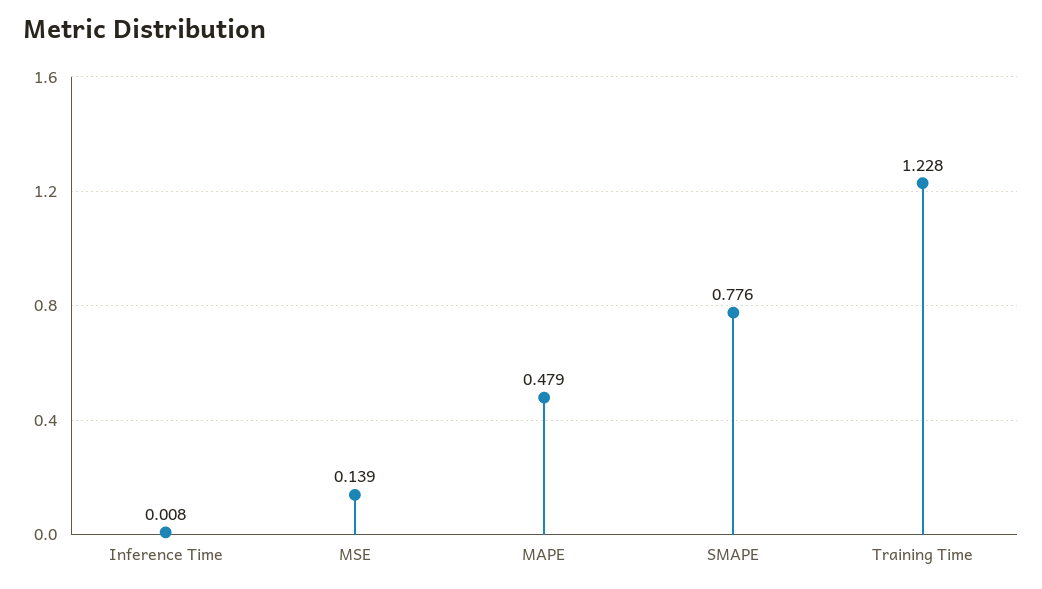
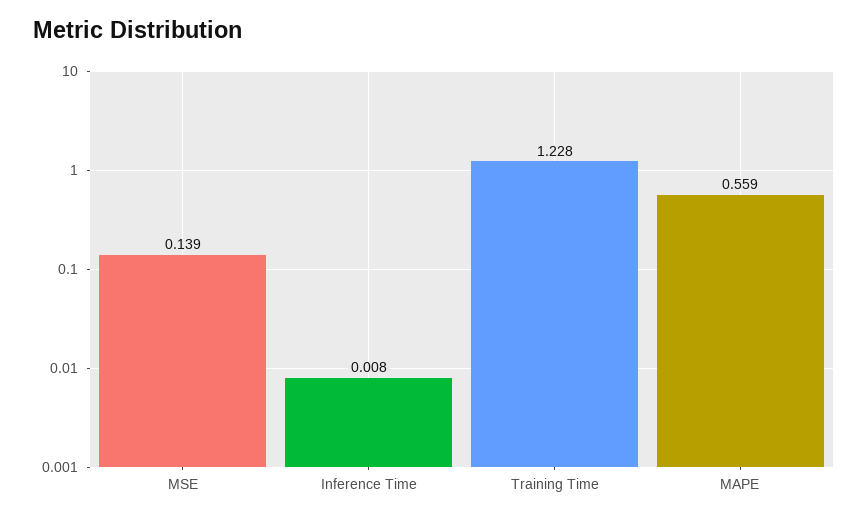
MAPE: 0.479 -> 0.559
SMAPE: 0.776 -> none

